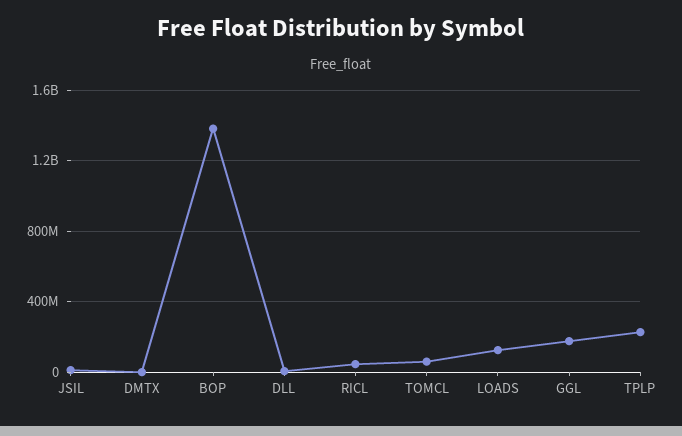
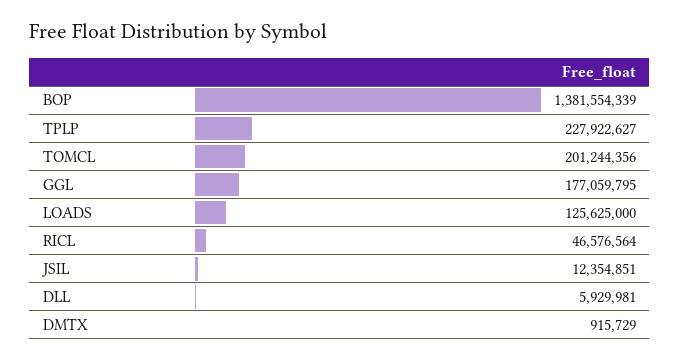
TOMCL: 50000000 -> 201244356

